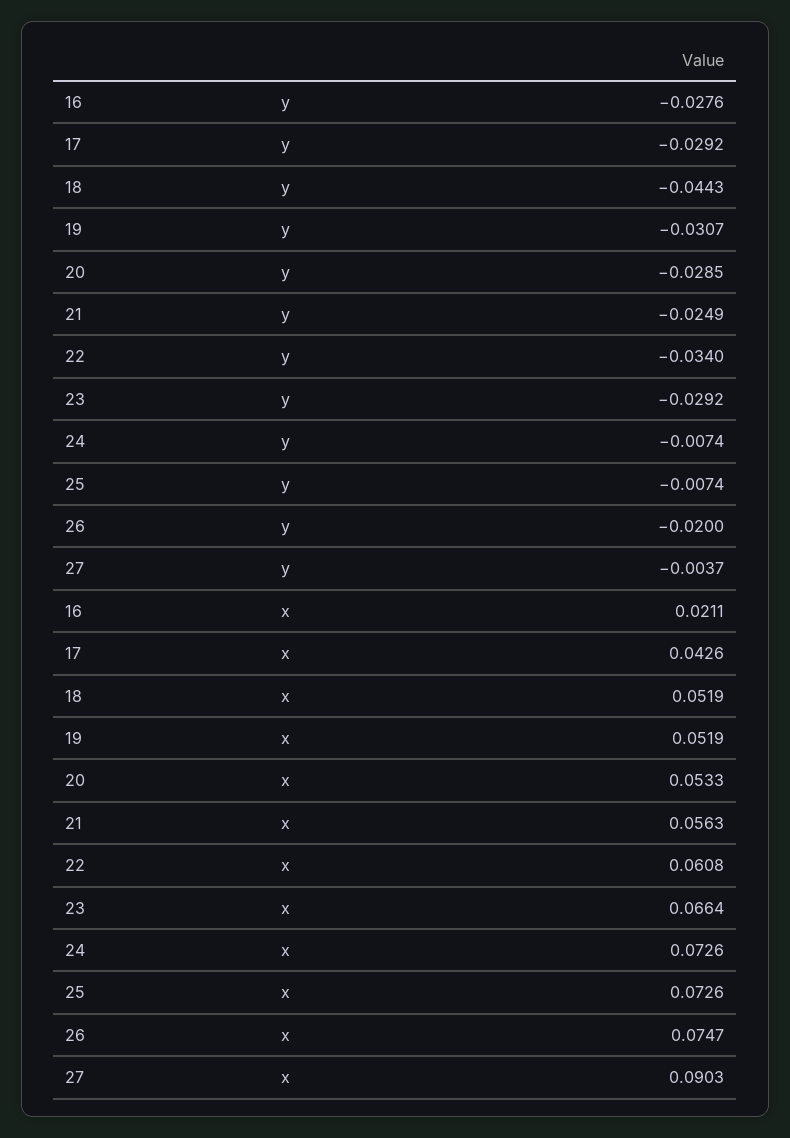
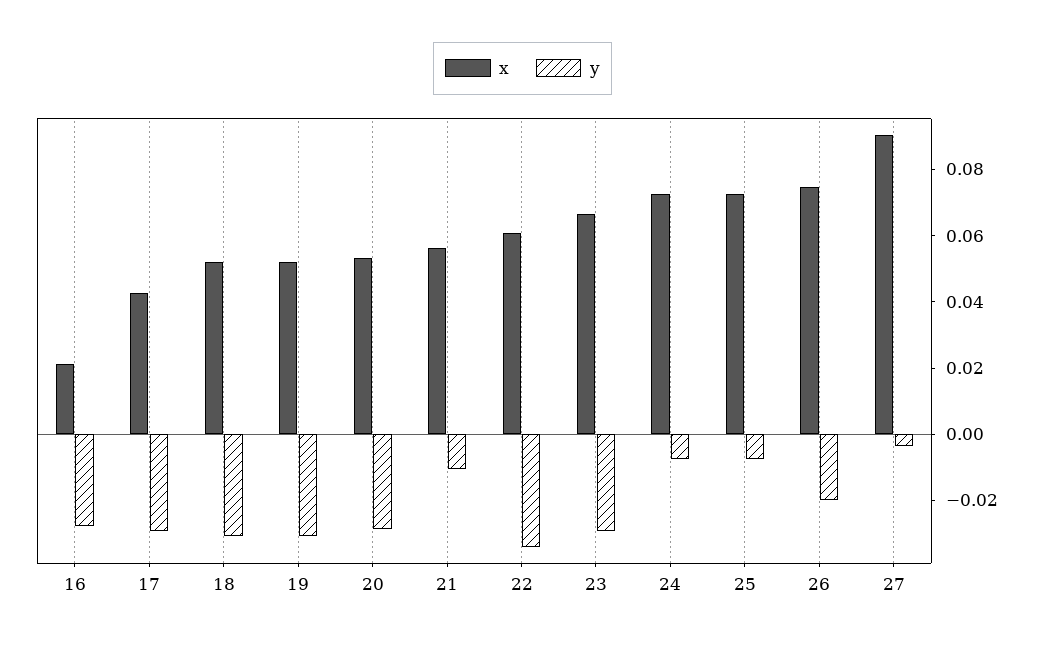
y, 18: -0.0443 -> -0.03
y, 21: -0.0249 -> -0.01

